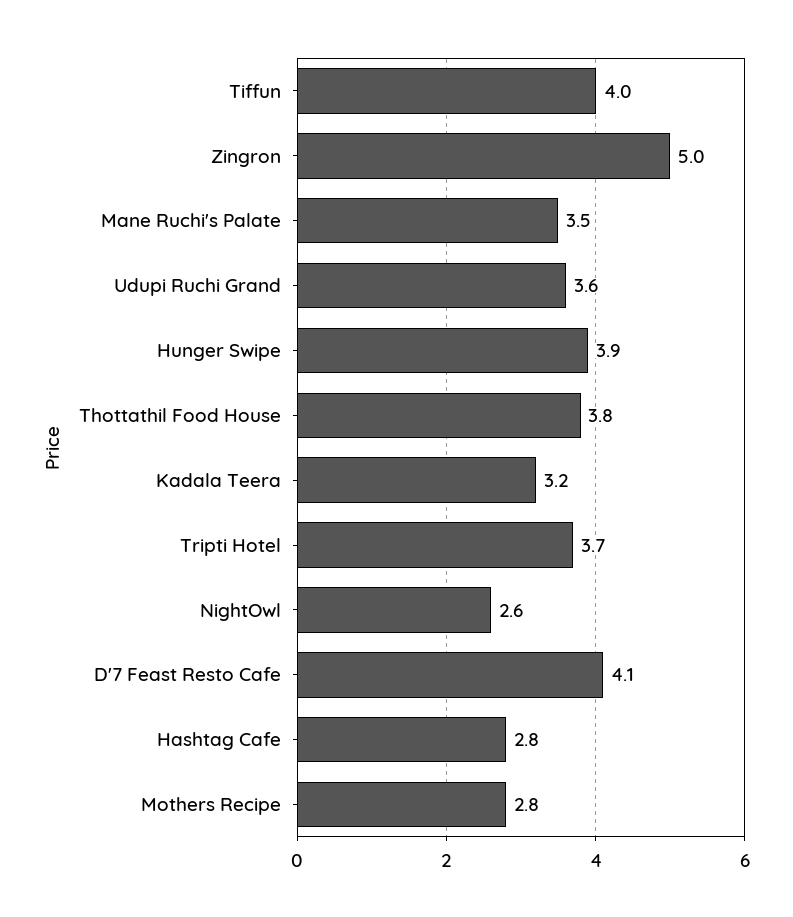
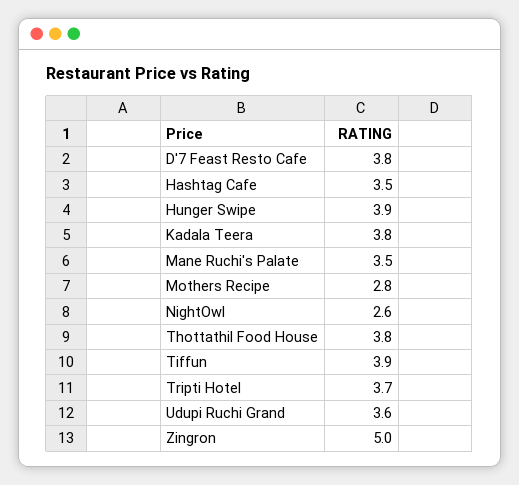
Tiffun: 4 -> 3.9
Kadala Teera: 3.2 -> 3.8
D'7 Feast Resto Cafe: 4.1 -> 3.8
Hashtag Cafe: 2.8 -> 3.5

